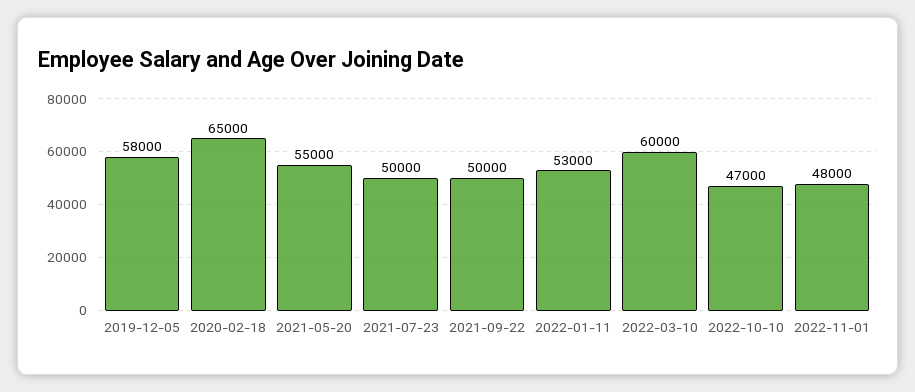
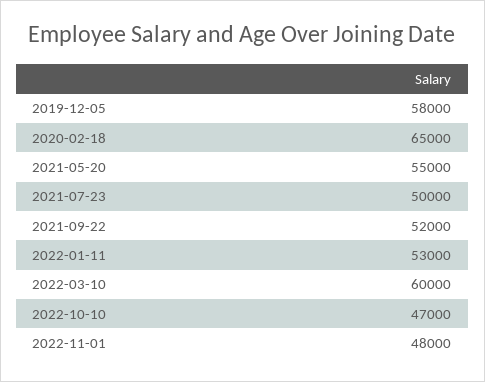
2021-09-22: 50000 -> 52000

